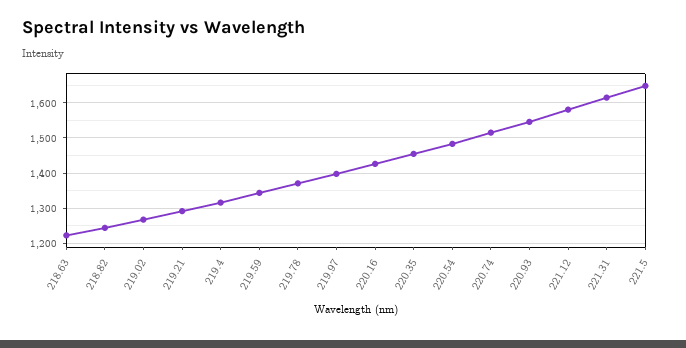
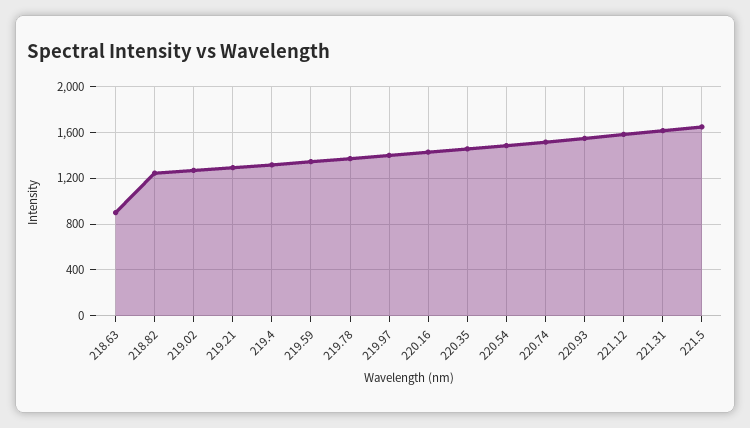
218.63: 1220 -> 900

